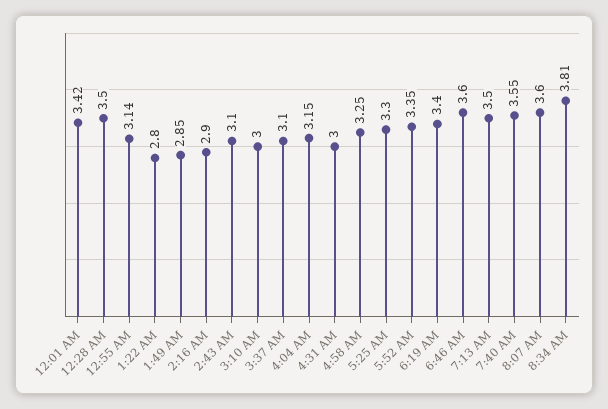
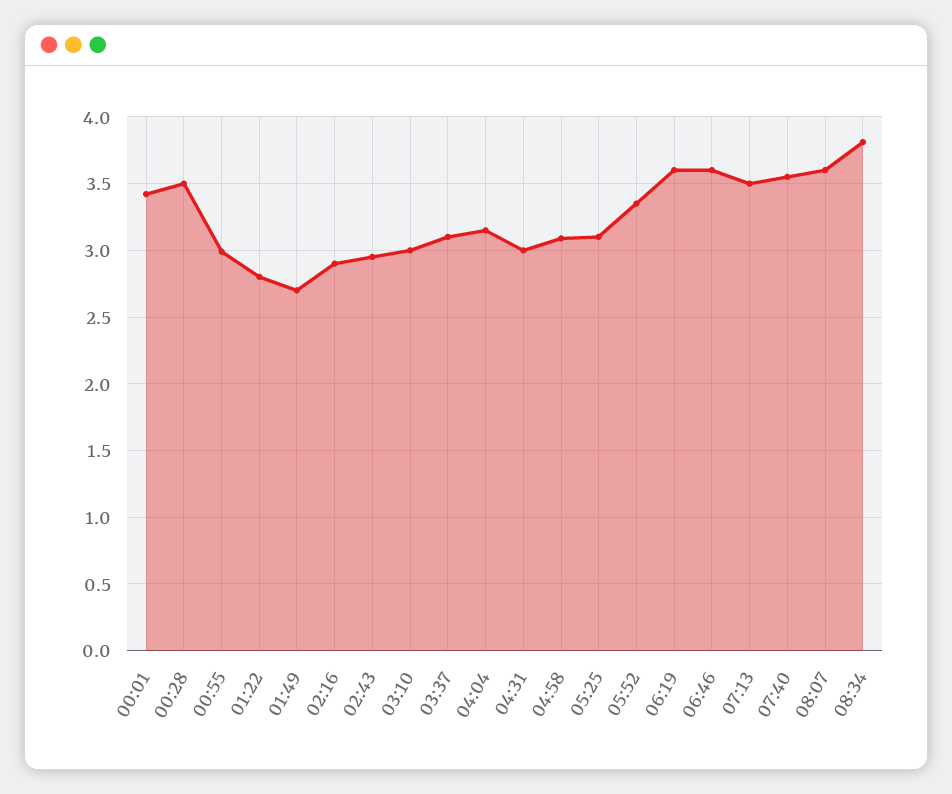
12:55 AM: 3.14 -> 3
1:49 AM: 2.85 -> 2.7
2:43 AM: 3.1 -> 2.95
4:58 AM: 3.25 -> 3.1
5:25 AM: 3.3 -> 3.1
6:19 AM: 3.4 -> 3.6

